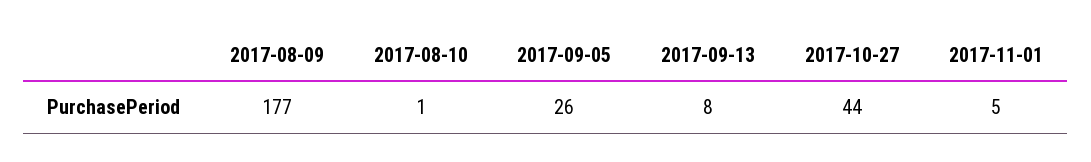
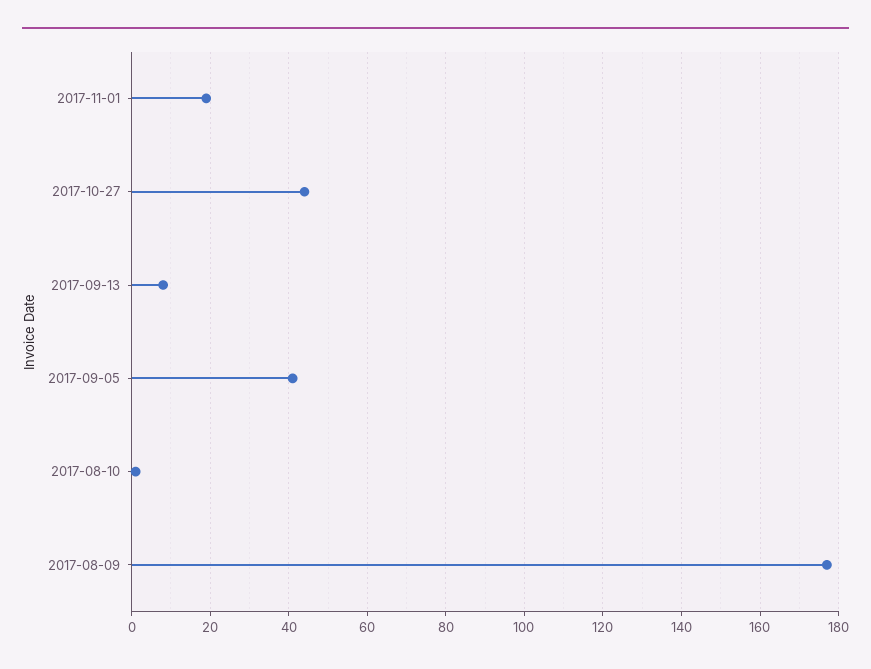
2017-09-05: 26 -> 40
2017-11-01: 5 -> 20

